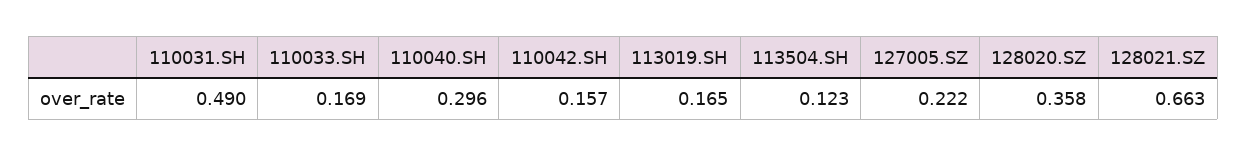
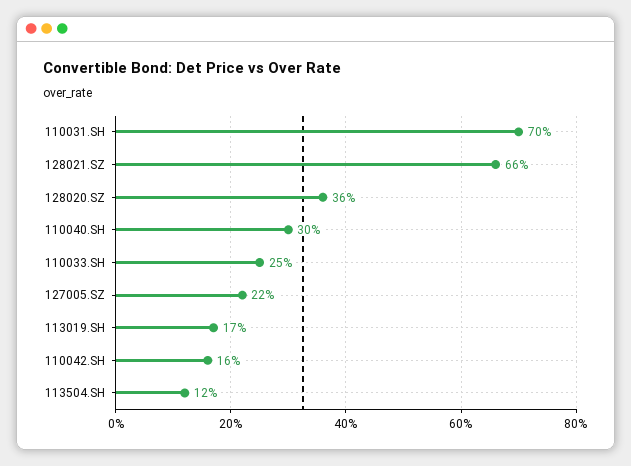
110031.SH: 0.49 -> 0.7
110033.SH: 0.169 -> 0.25

